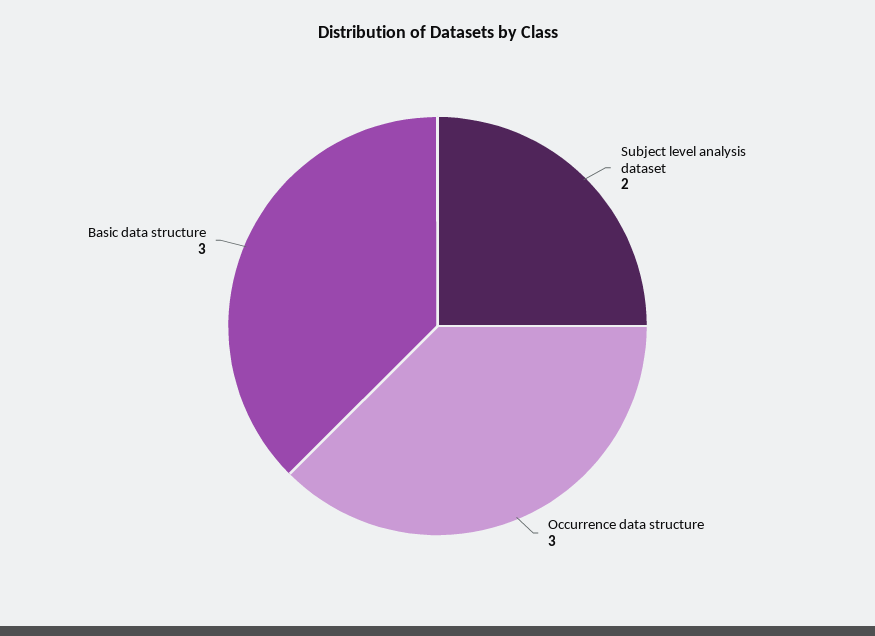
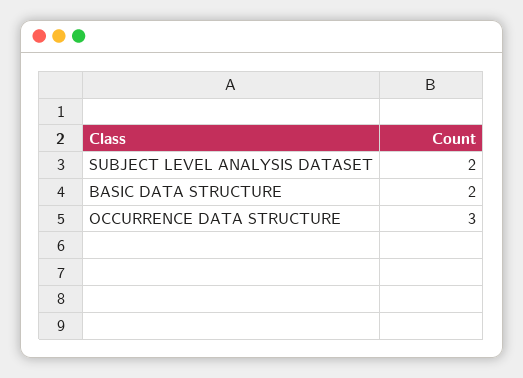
Basic data structure: 3 -> 2

